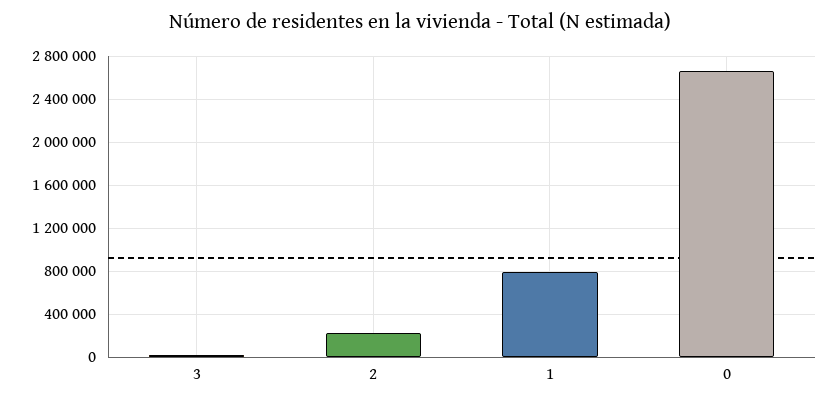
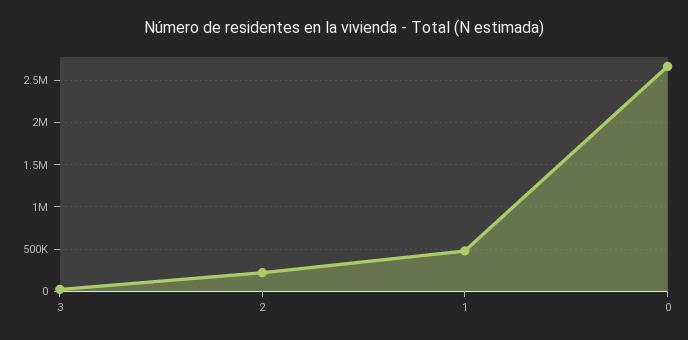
1: 800000 -> 500000

